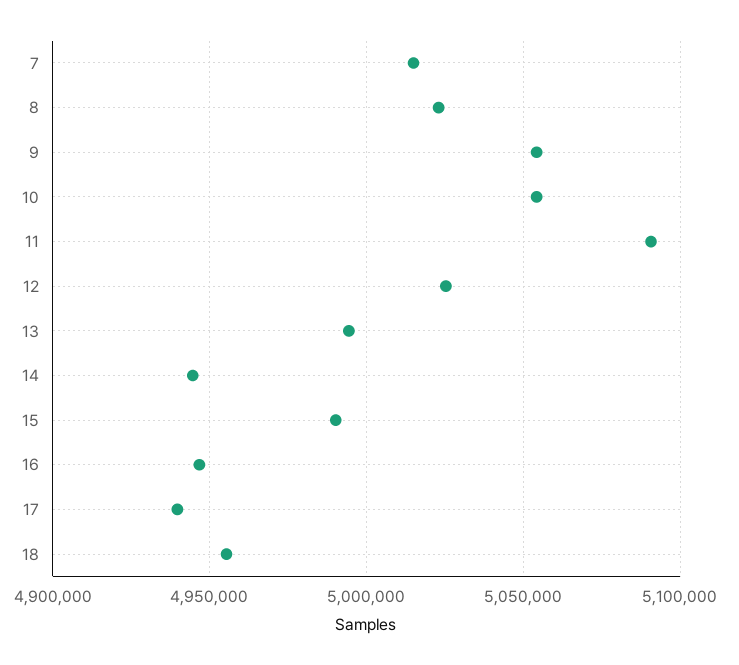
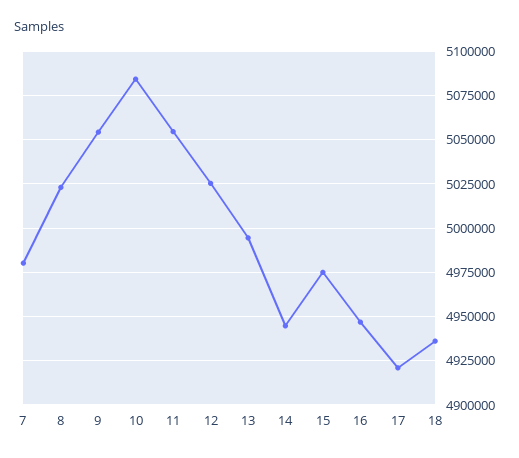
7: 5015000 -> 4980000
10: 5055000 -> 5085000
11: 5090000 -> 5055000
15: 4990000 -> 4975000
17: 4940000 -> 4920000
18: 4955000 -> 4935000

